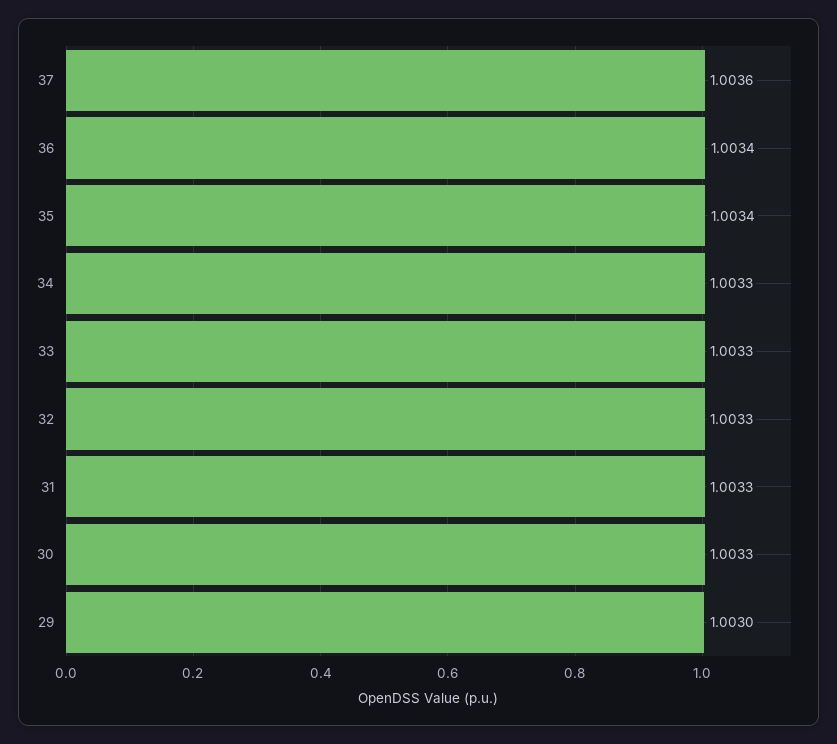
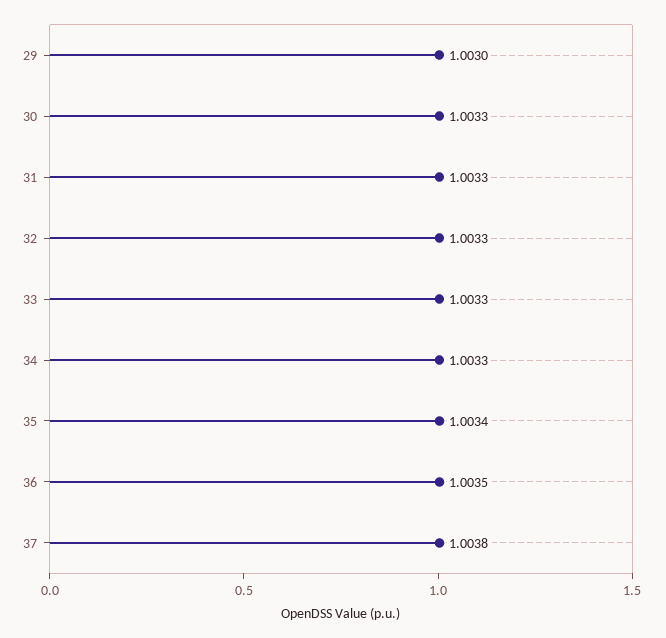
37: 1.0036 -> 1.0038
36: 1.0034 -> 1.0035

